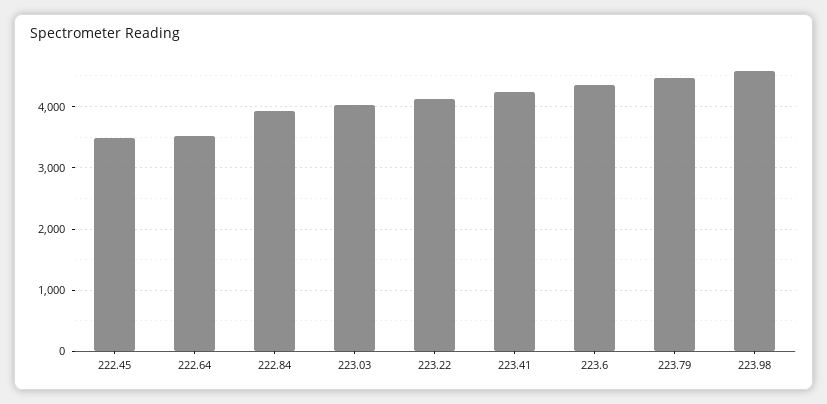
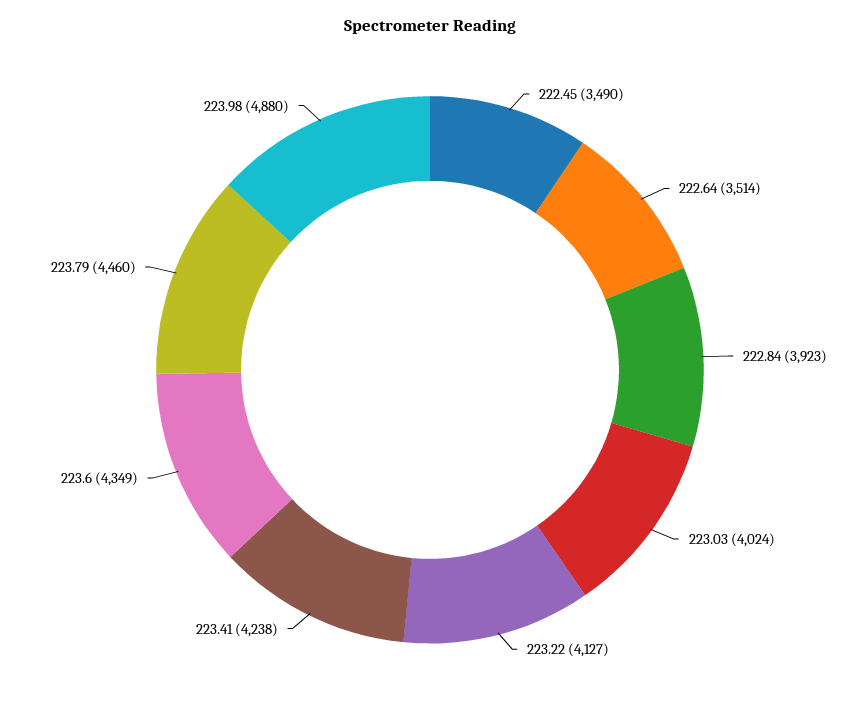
223.98: 4600 -> 4880

